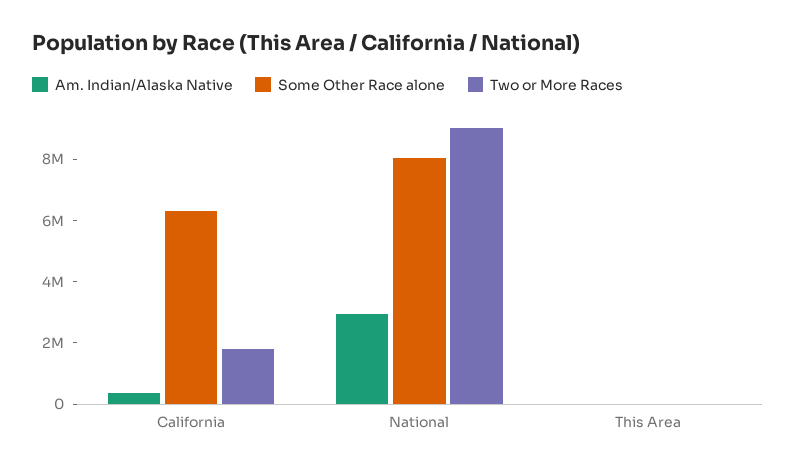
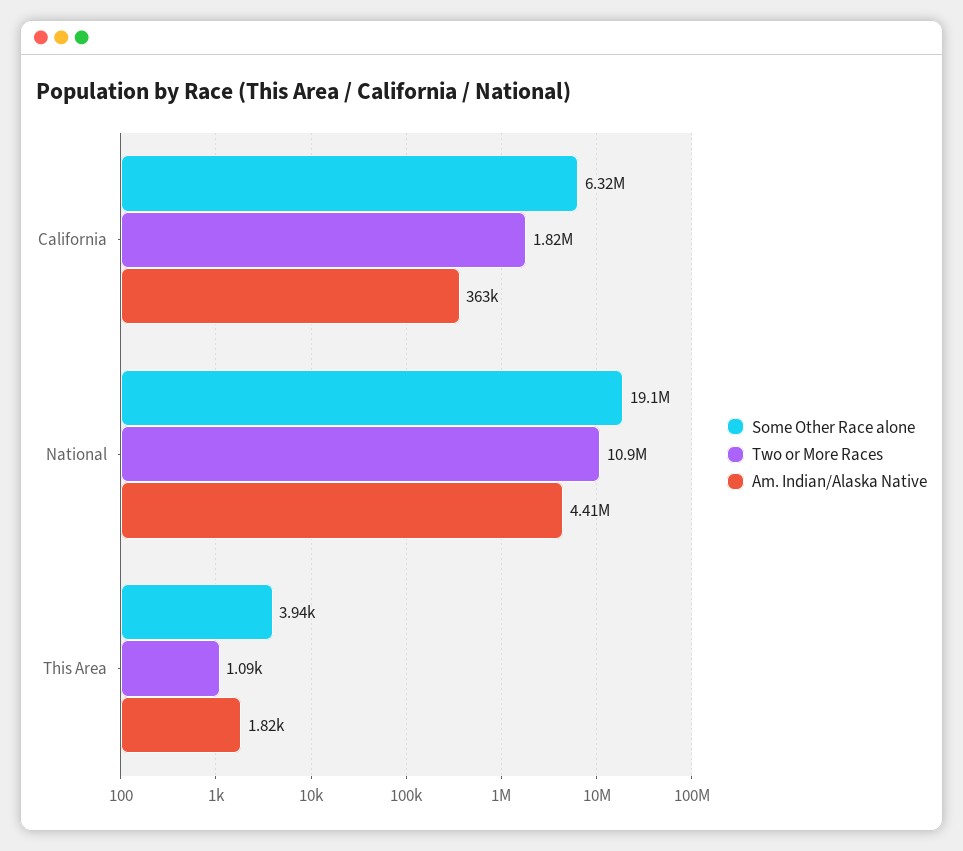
Am. Indian/Alaska Native, National: 3000000 -> 4410000
Some Other Race alone, National: 8000000 -> 19100000
Two or More Races, National: 9000000 -> 10900000

